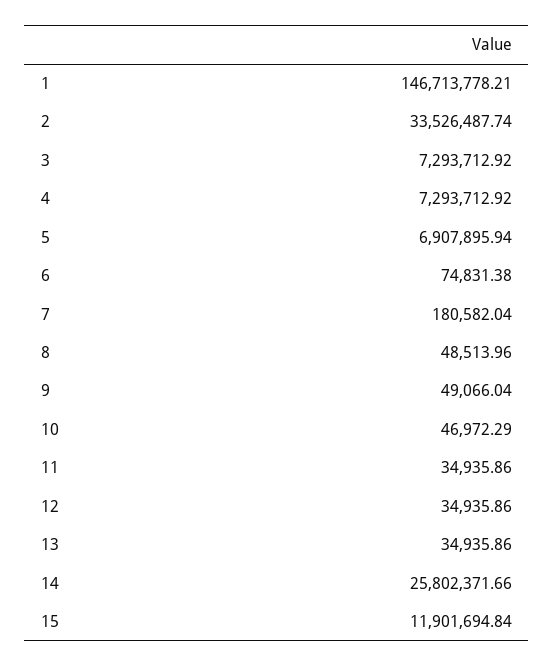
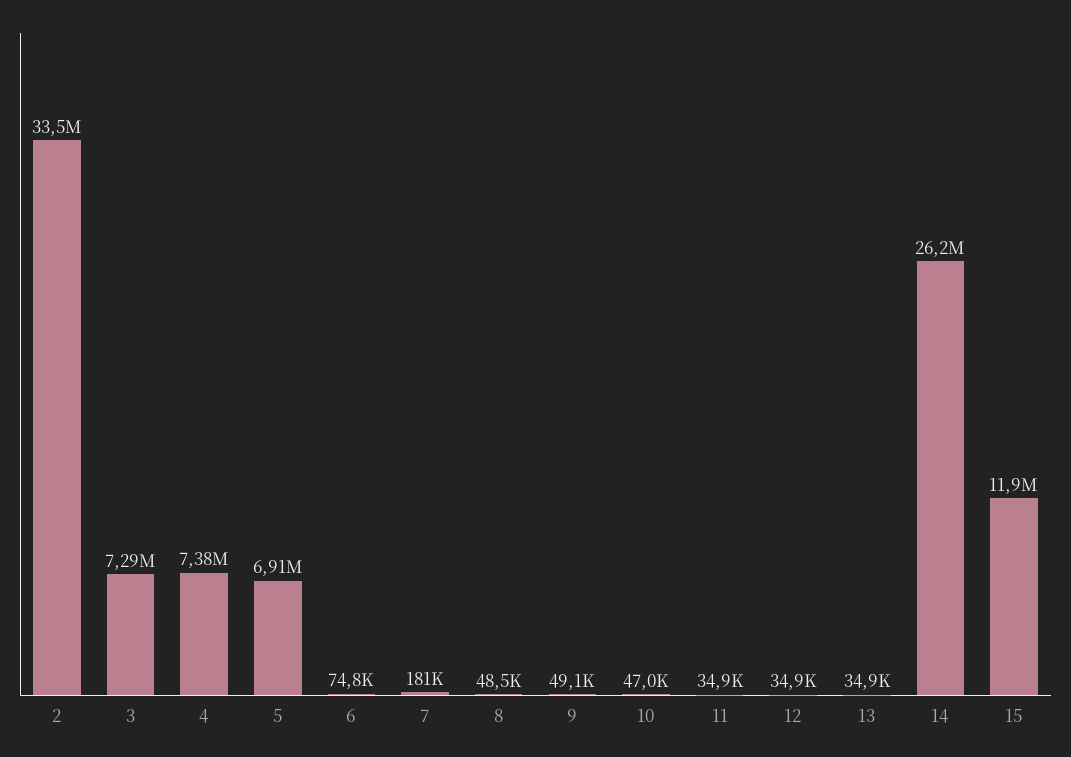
1: 146713778.21 -> none
4: 7293712.92 -> 7380000
14: 25802371.66 -> 26200000

